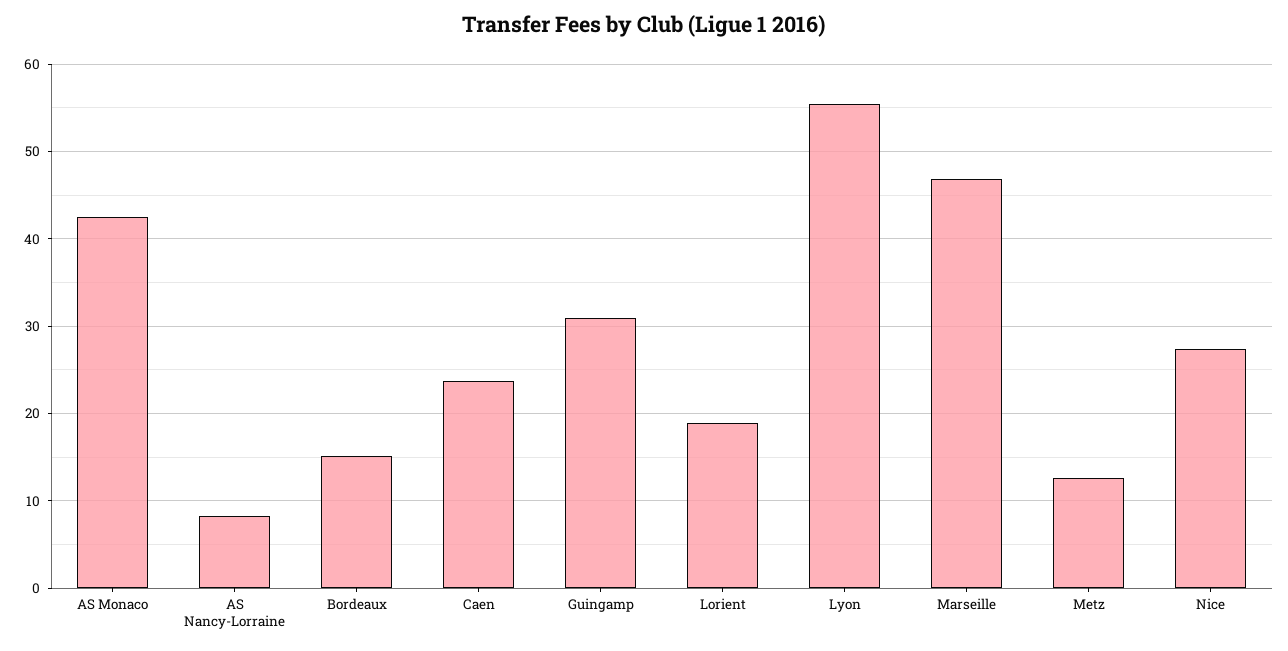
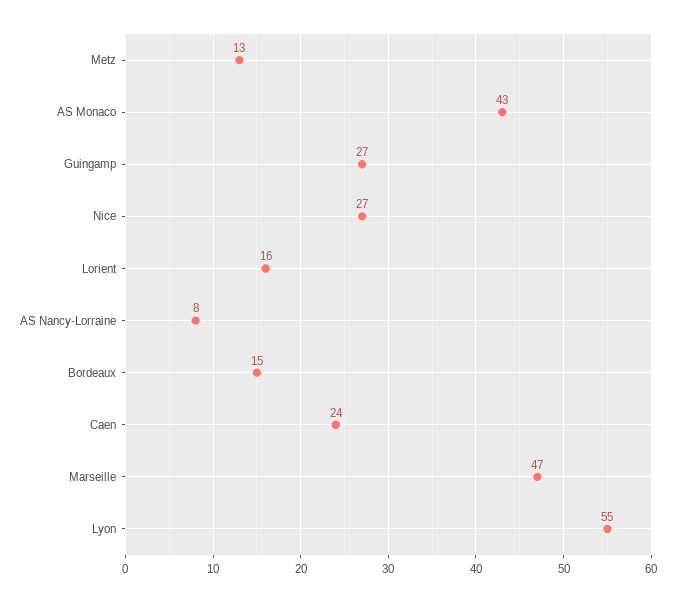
Guingamp: 31 -> 27
Lorient: 19 -> 16

